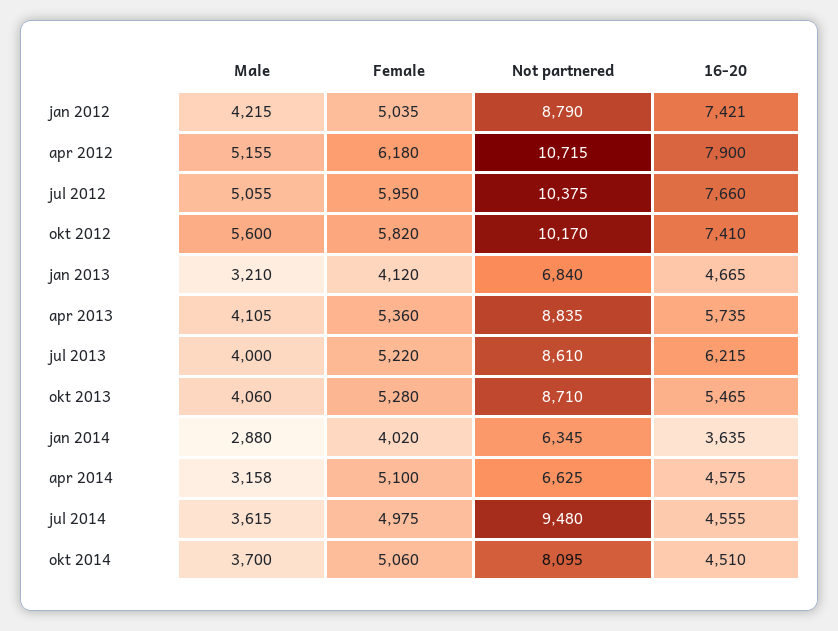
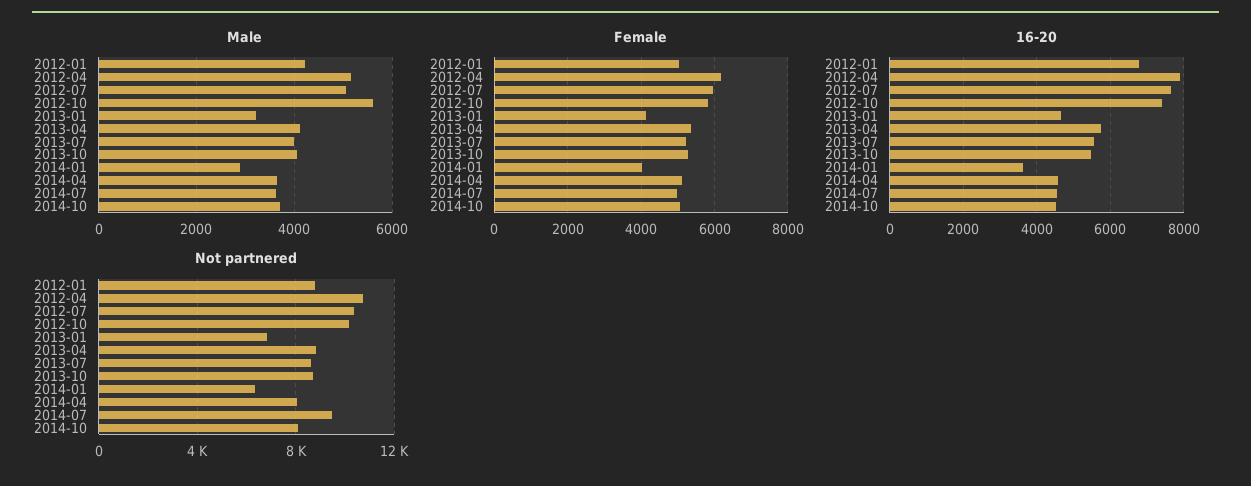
16-20, jan 2012: 7421 -> 6800
16-20, jul 2013: 6215 -> 5600
Male, apr 2014: 3158 -> 3600
Not partnered, apr 2014: 6625 -> 8000

